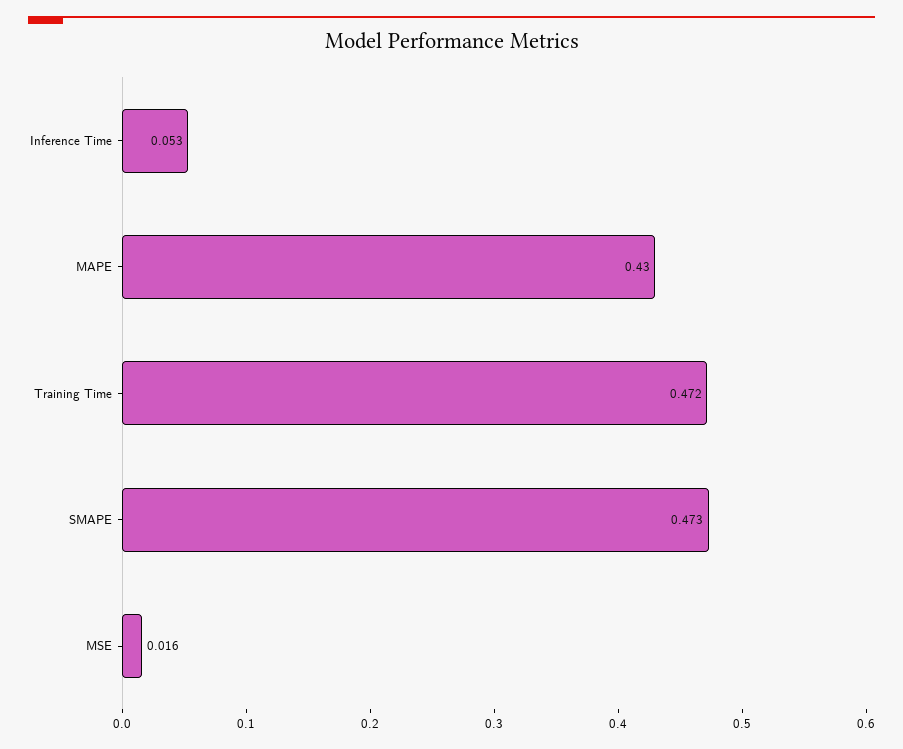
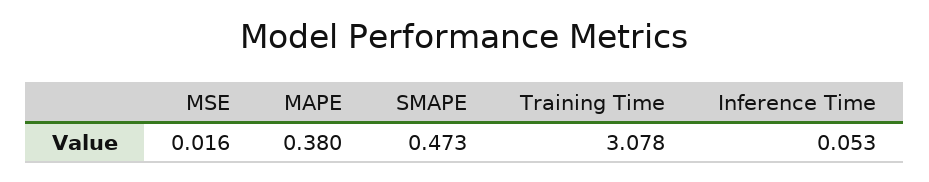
MAPE: 0.43 -> 0.38
Training Time: 0.472 -> 3.078

